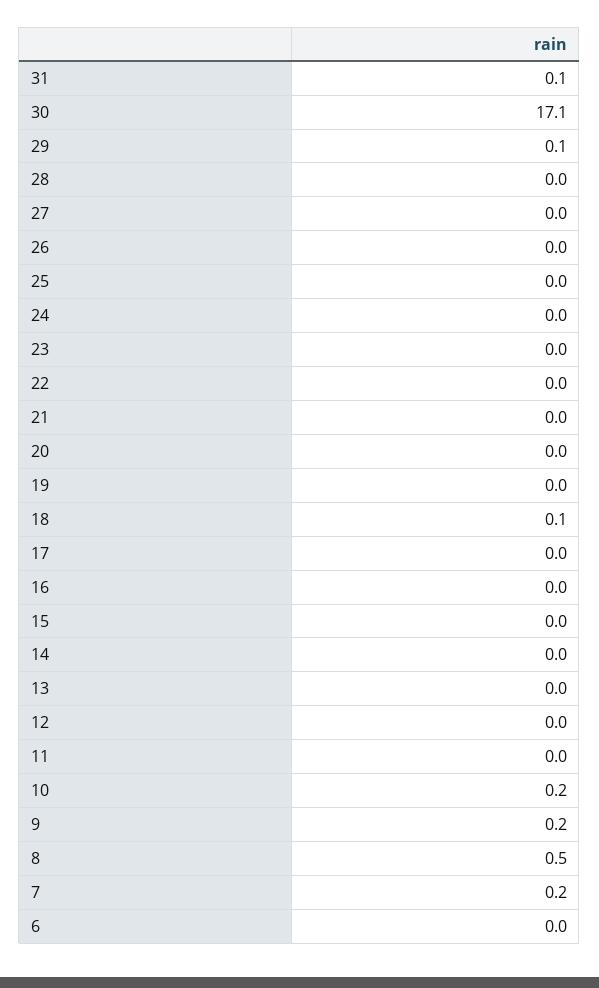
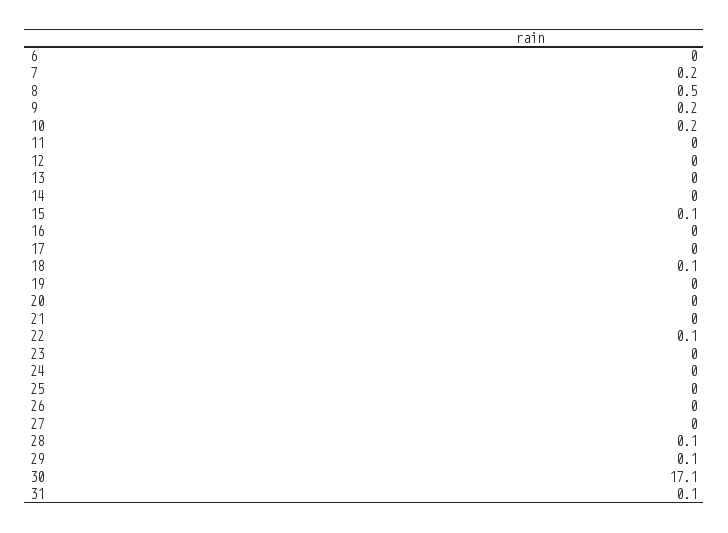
28: 0 -> 0.1
22: 0 -> 0.1
15: 0 -> 0.1

